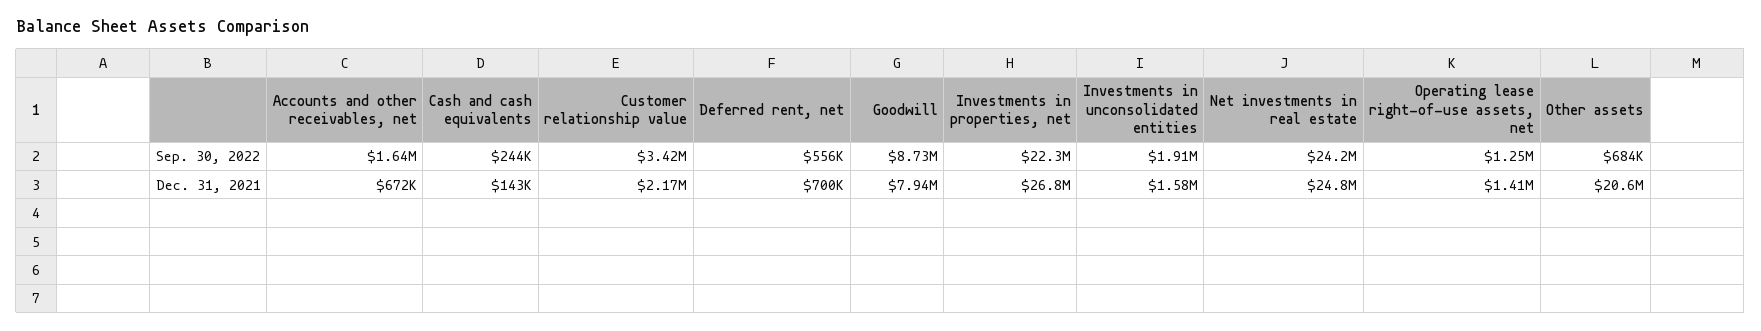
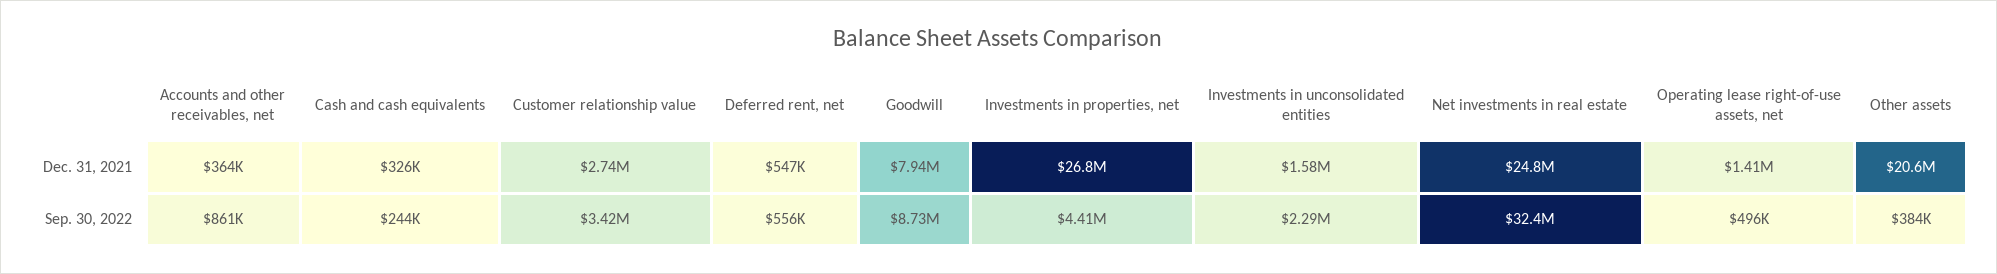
Accounts and other receivables, net, Sep. 30, 2022: 1640000 -> 861000
Investments in properties, net, Sep. 30, 2022: 22300000 -> 4410000
Investments in unconsolidated entities, Sep. 30, 2022: 1910000 -> 2290000
Net investments in real estate, Sep. 30, 2022: 24200000 -> 32400000
Operating lease right-of-use assets, net, Sep. 30, 2022: 1250000 -> 496000
Other assets, Sep. 30, 2022: 684000 -> 384000
Accounts and other receivables, net, Dec. 31, 2021: 672000 -> 364000
Cash and cash equivalents, Dec. 31, 2021: 143000 -> 326000
Customer relationship value, Dec. 31, 2021: 2170000 -> 2740000
Deferred rent, net, Dec. 31, 2021: 700000 -> 547000

